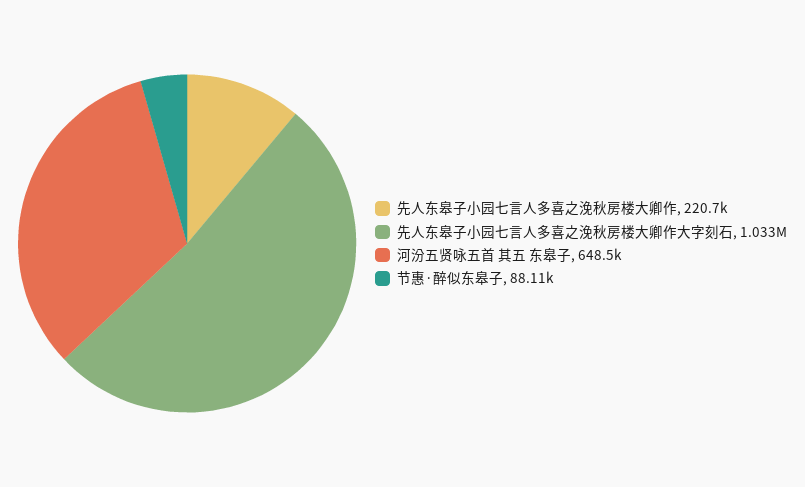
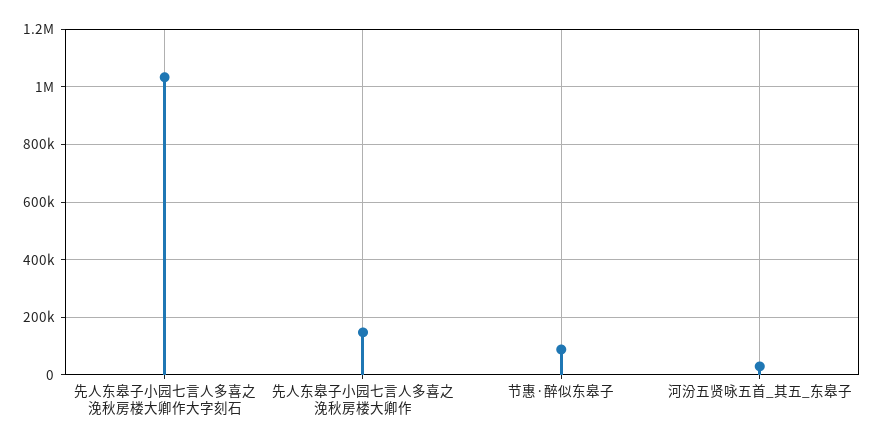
先人东皋子小园七言人多喜之浼秋房楼大卿作: 220700 -> 150000
河汾五贤咏五首 其五 东皋子: 648500 -> 25000

